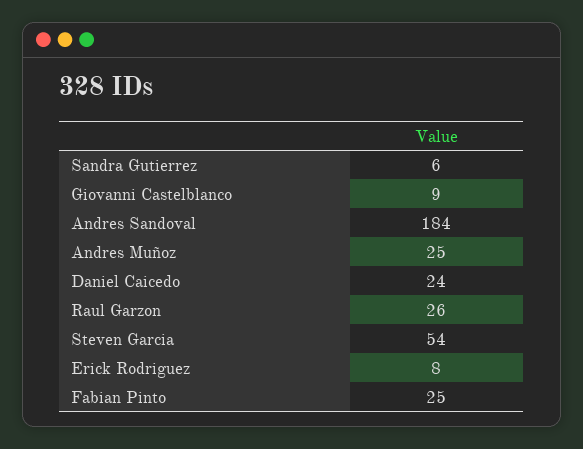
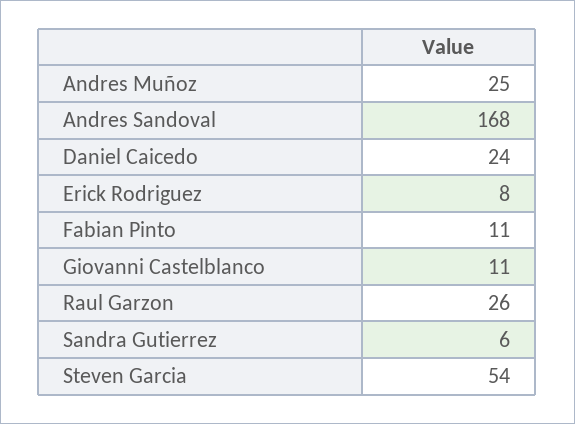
Giovanni Castelblanco: 9 -> 11
Andres Sandoval: 184 -> 168
Fabian Pinto: 25 -> 11

